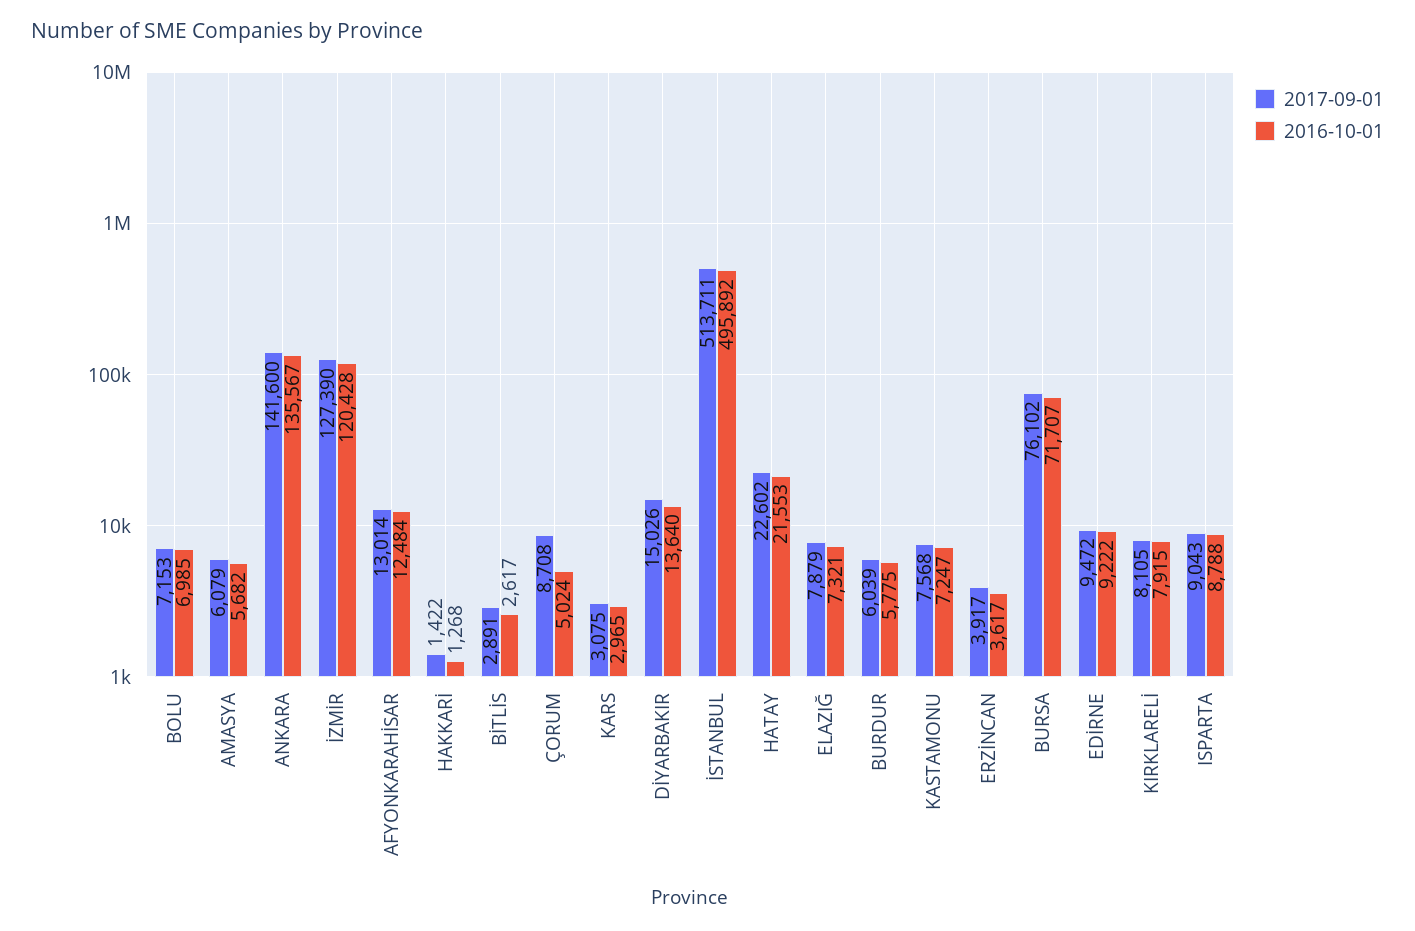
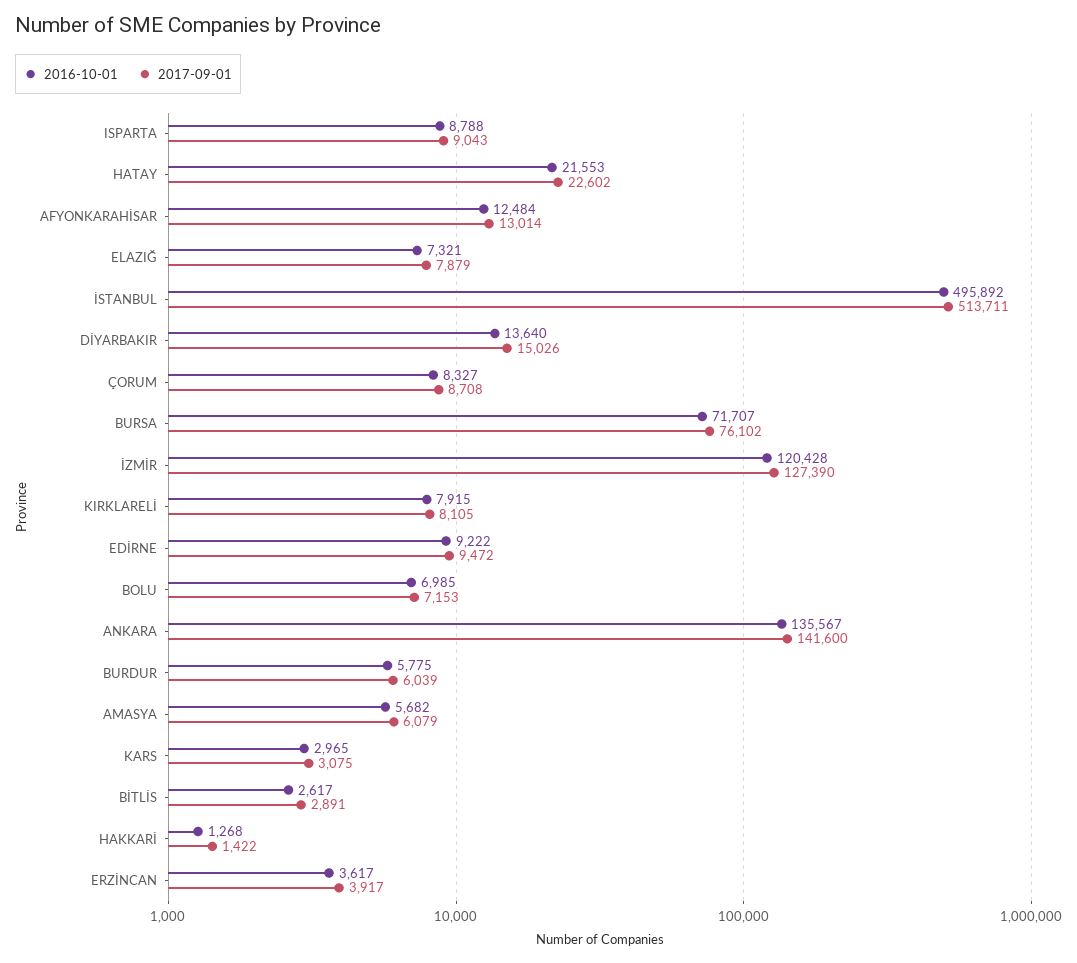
2016-10-01, ÇORUM: 5024 -> 8327
2017-09-01, KASTAMONU: 7568 -> none
2016-10-01, KASTAMONU: 7247 -> none

